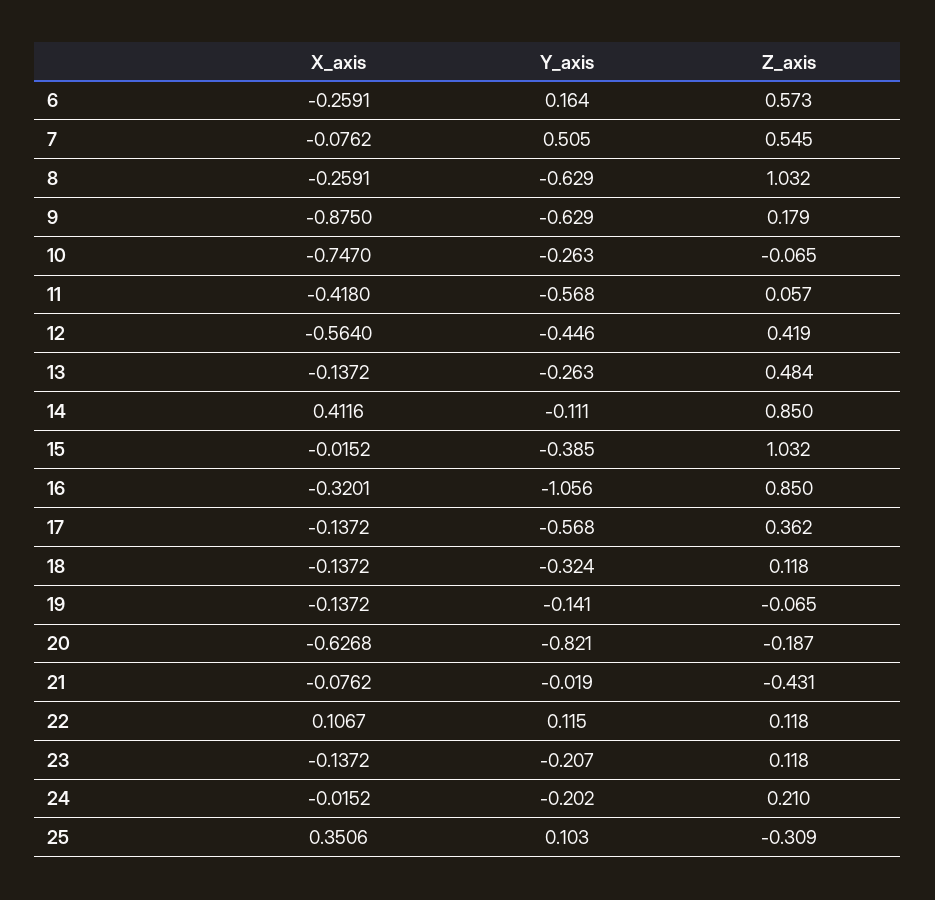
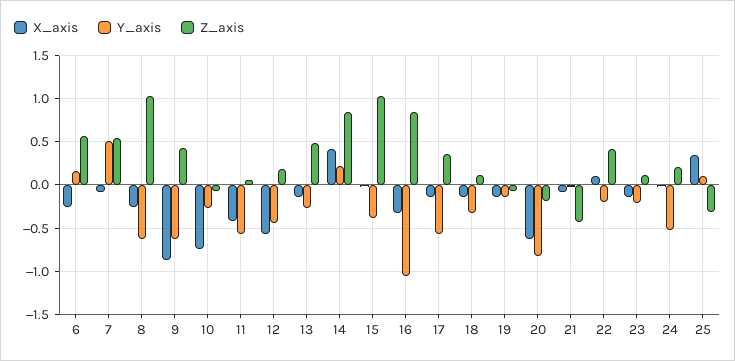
Z_axis, 9: 0.179 -> 0.4
Z_axis, 12: 0.419 -> 0.2
Y_axis, 14: -0.111 -> 0.2
Y_axis, 22: 0.115 -> -0.2
Z_axis, 22: 0.118 -> 0.4
Y_axis, 24: -0.202 -> -0.5

